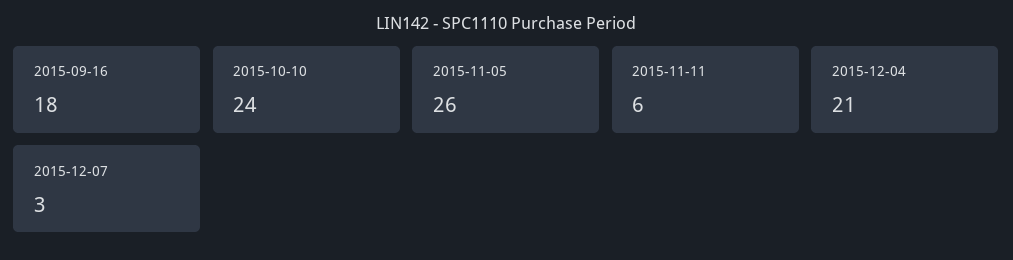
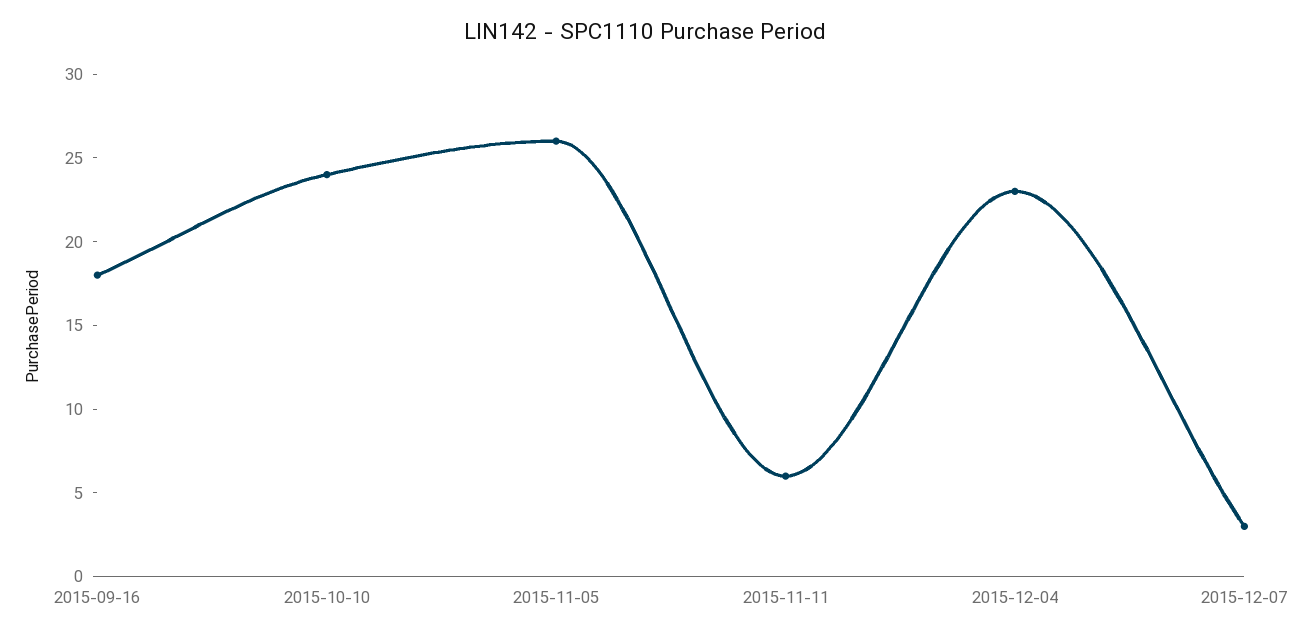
2015-12-04: 21 -> 23

